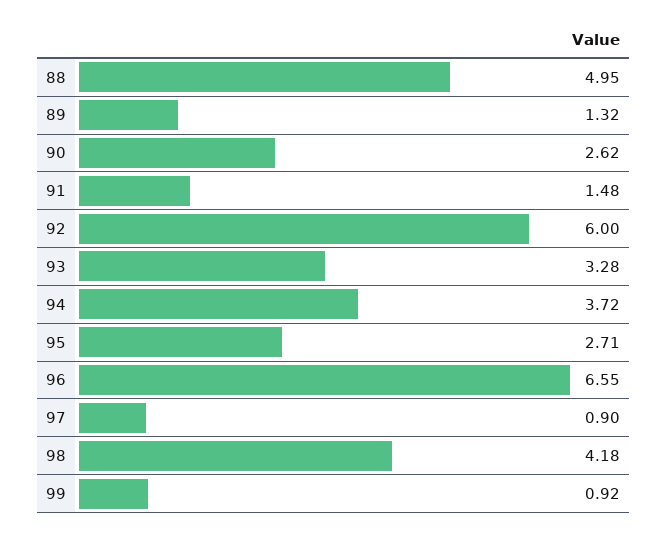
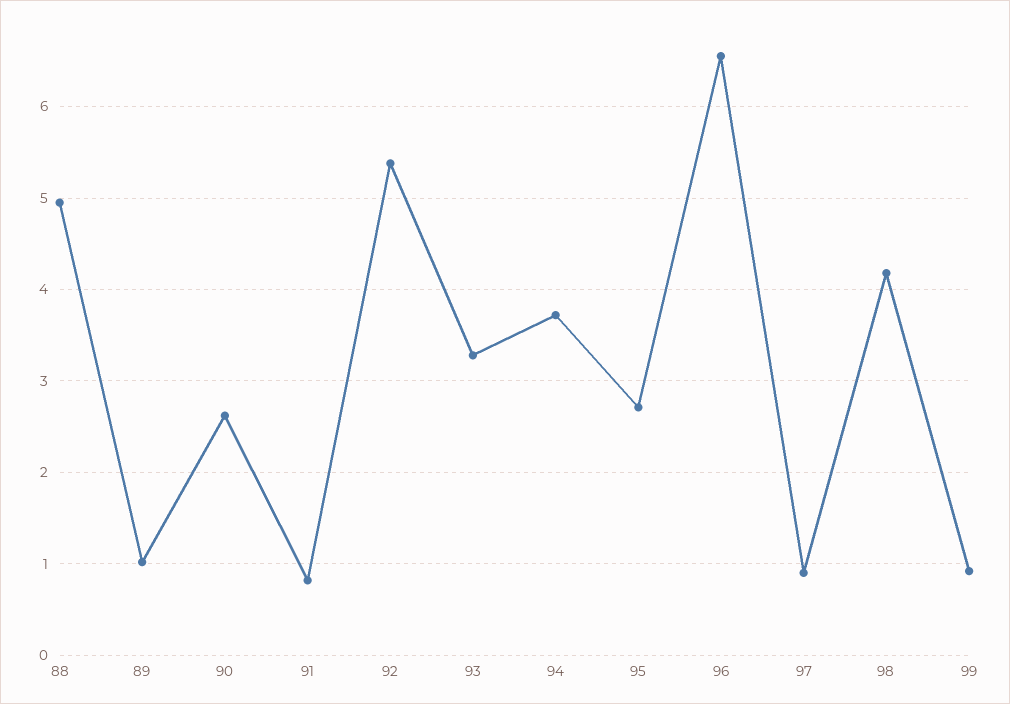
89: 1.32 -> 1
91: 1.48 -> 0.8
92: 6 -> 5.4

